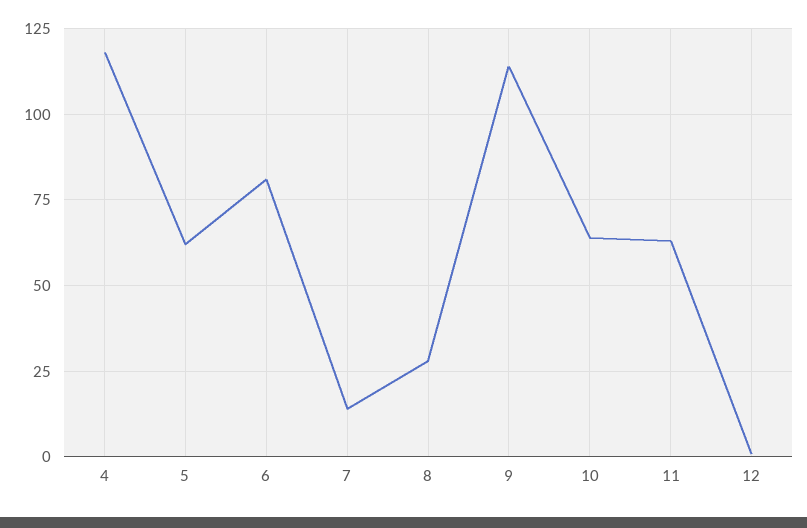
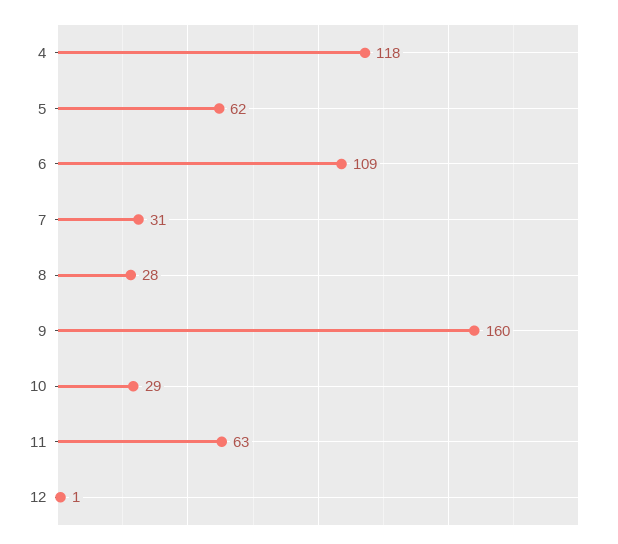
6: 80 -> 109
7: 15 -> 31
9: 115 -> 160
10: 65 -> 29

